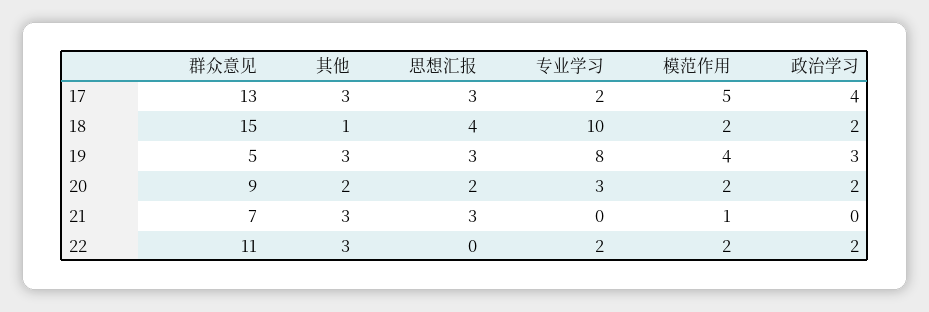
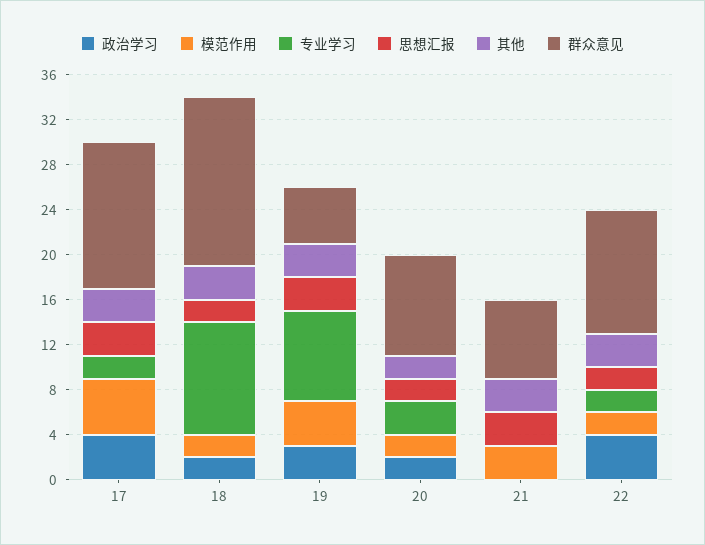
其他, 18: 1 -> 3
思想汇报, 18: 4 -> 2
模范作用, 21: 1 -> 3
思想汇报, 22: 0 -> 2
政治学习, 22: 2 -> 4

